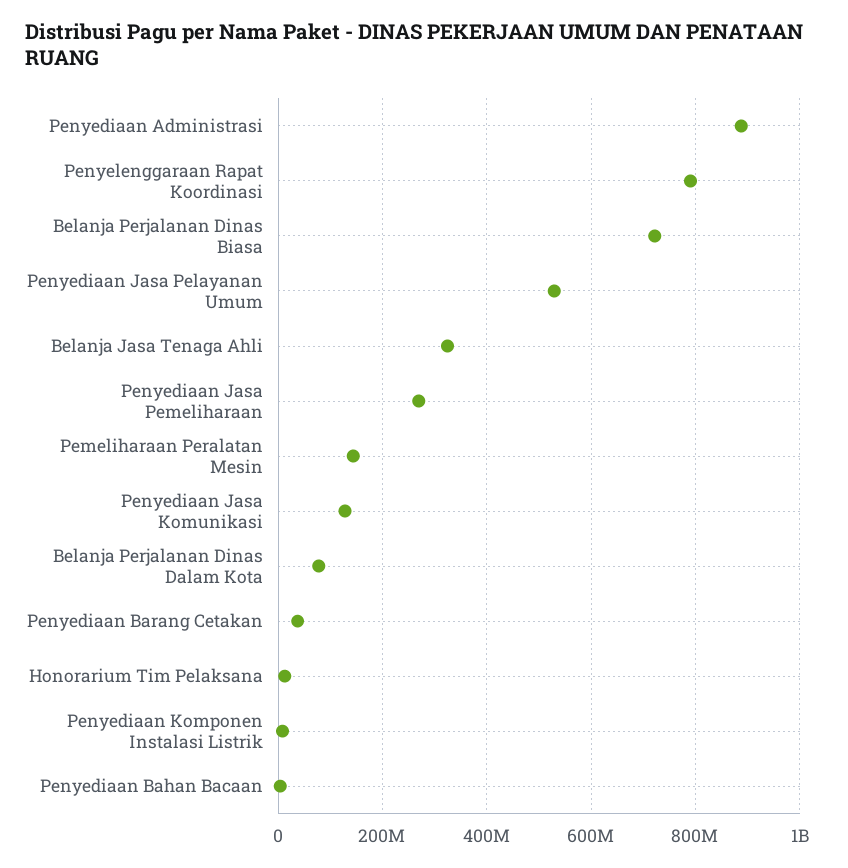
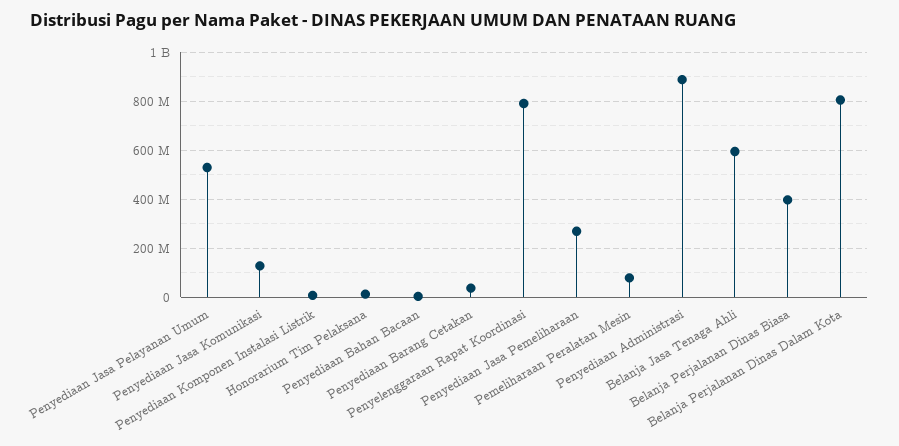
Belanja Perjalanan Dinas Biasa: 720000000 -> 400000000
Belanja Jasa Tenaga Ahli: 320000000 -> 600000000
Pemeliharaan Peralatan Mesin: 140000000 -> 75000000
Belanja Perjalanan Dinas Dalam Kota: 80000000 -> 800000000

